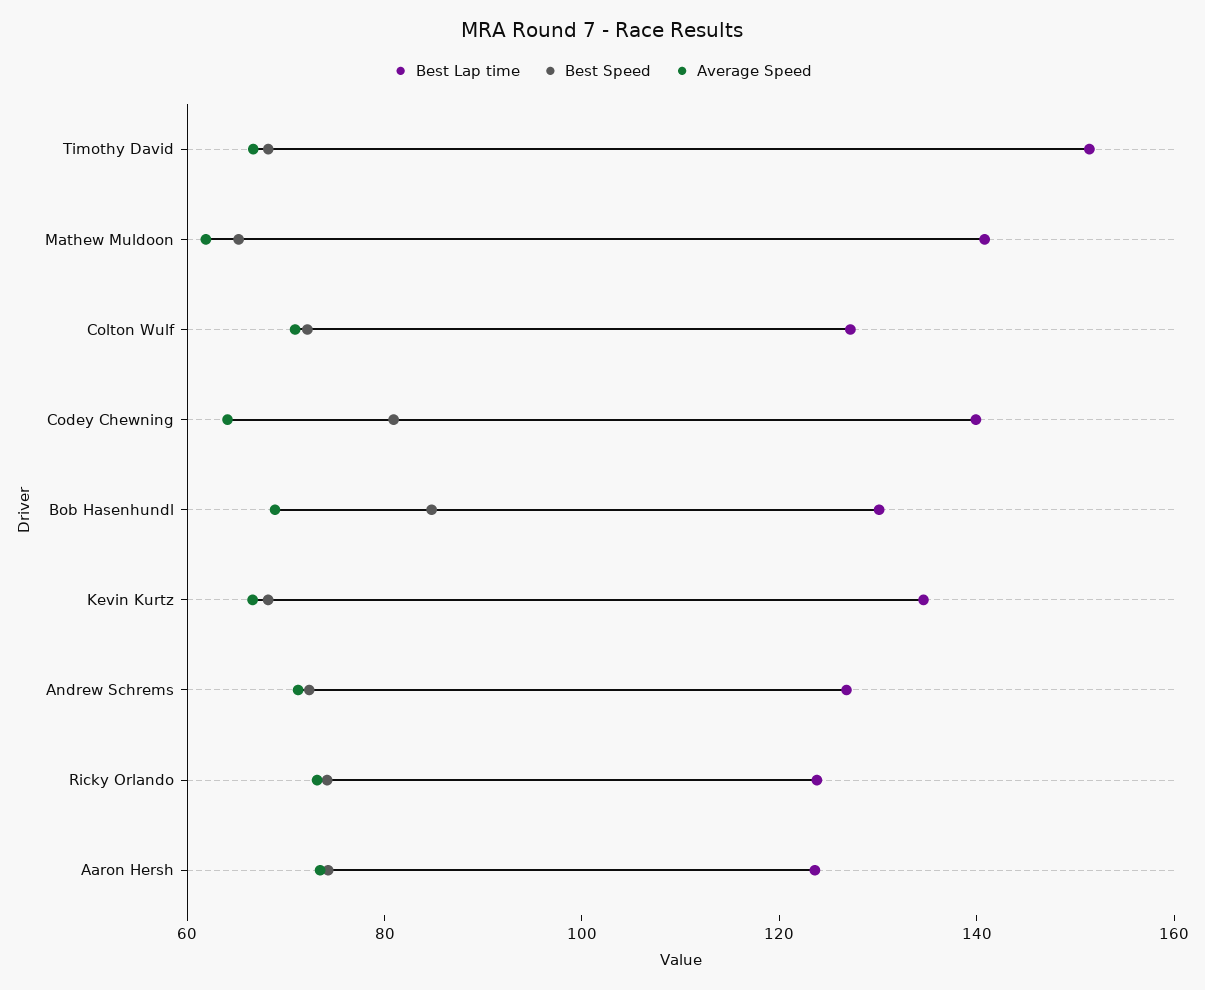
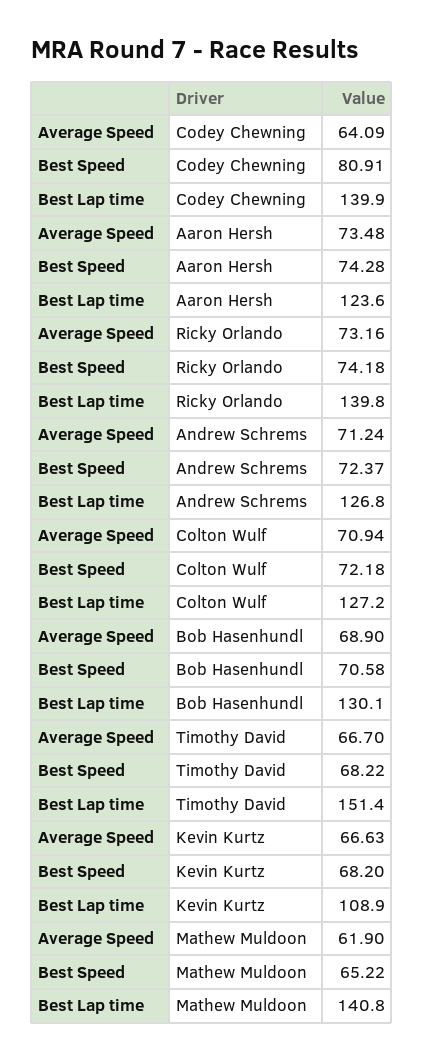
Best Speed, Bob Hasenhundl: 85 -> 70.58
Best Lap time, Kevin Kurtz: 135 -> 108.9
Best Lap time, Ricky Orlando: 125 -> 139.8

